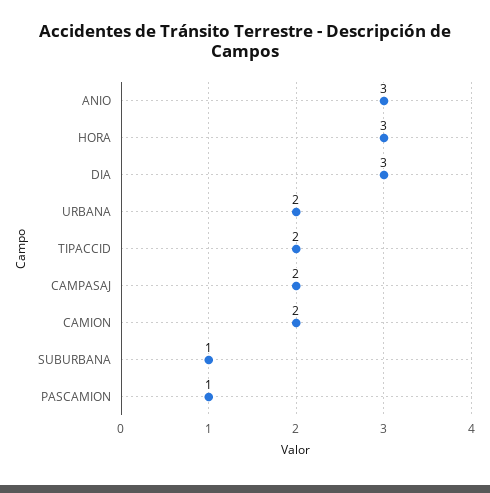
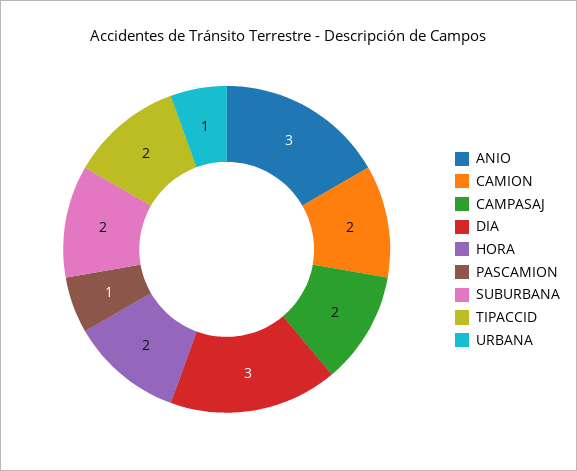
HORA: 3 -> 2
URBANA: 2 -> 1
SUBURBANA: 1 -> 2

